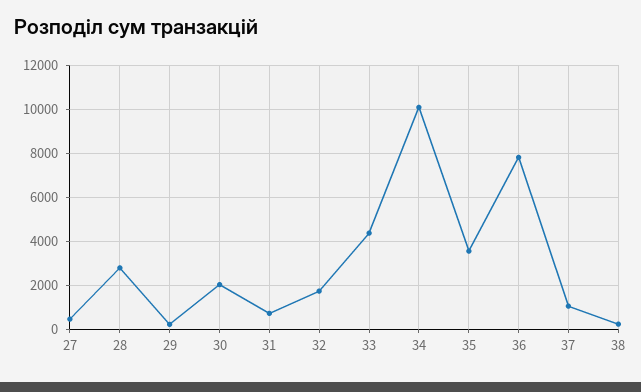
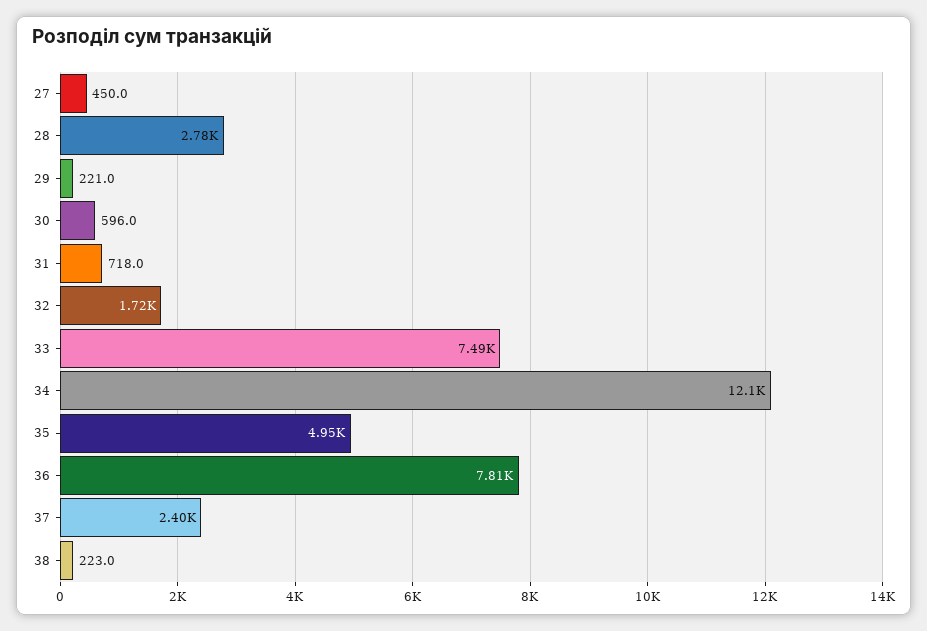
30: 2000 -> 596
33: 4500 -> 7490
34: 10000 -> 12100
35: 3500 -> 4950
37: 1000 -> 2400

